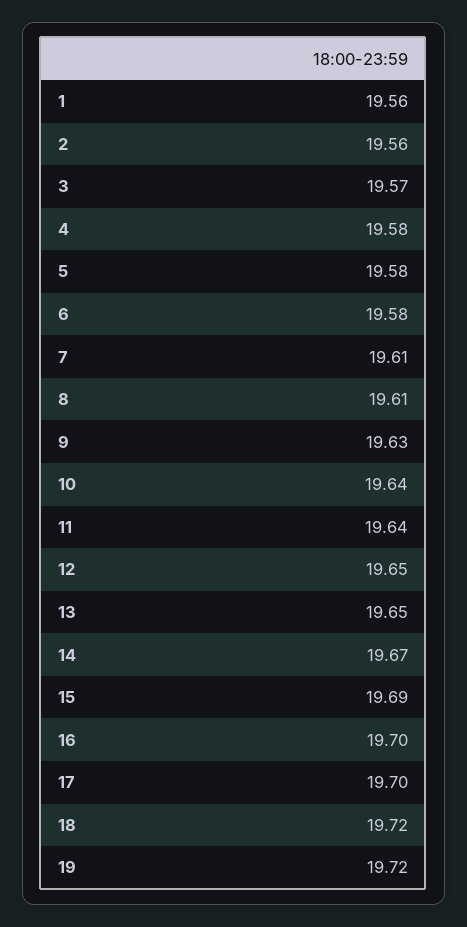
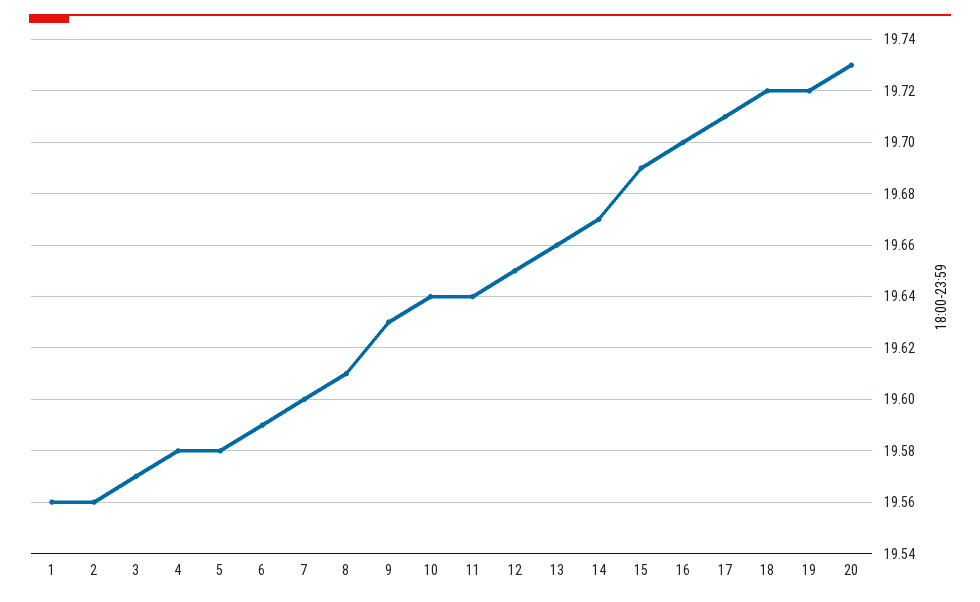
6: 19.58 -> 19.59
7: 19.61 -> 19.6
13: 19.65 -> 19.66
17: 19.7 -> 19.71
20: none -> 19.73

